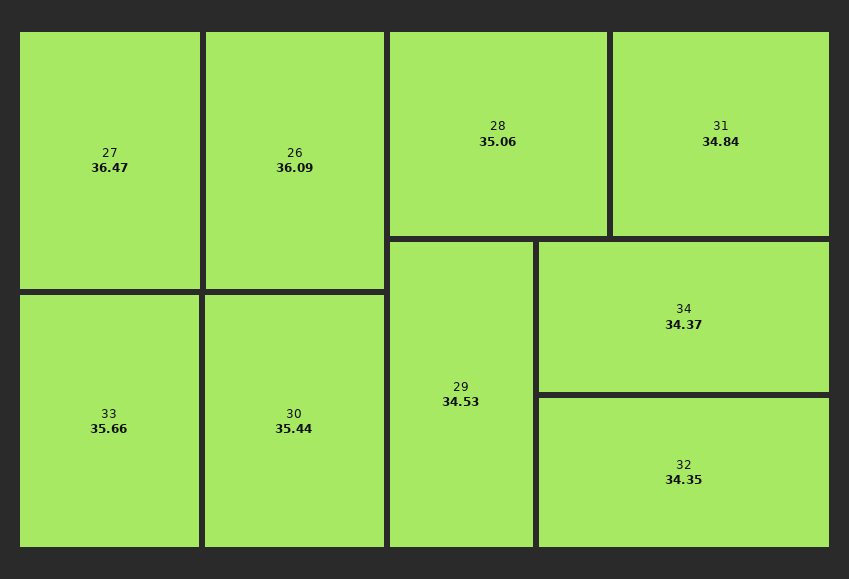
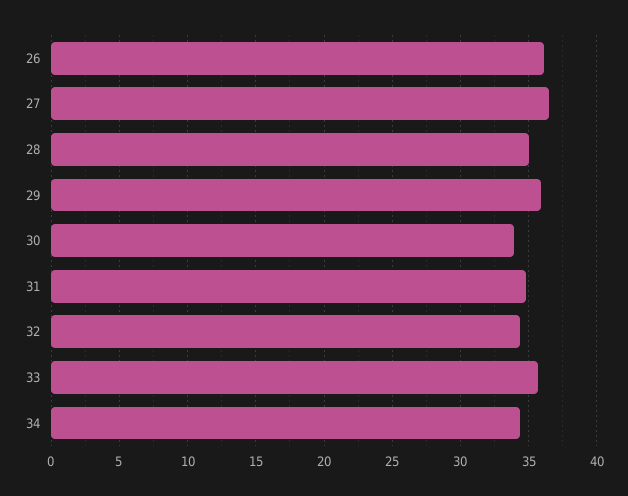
30: 35.44 -> 34
29: 34.53 -> 36

